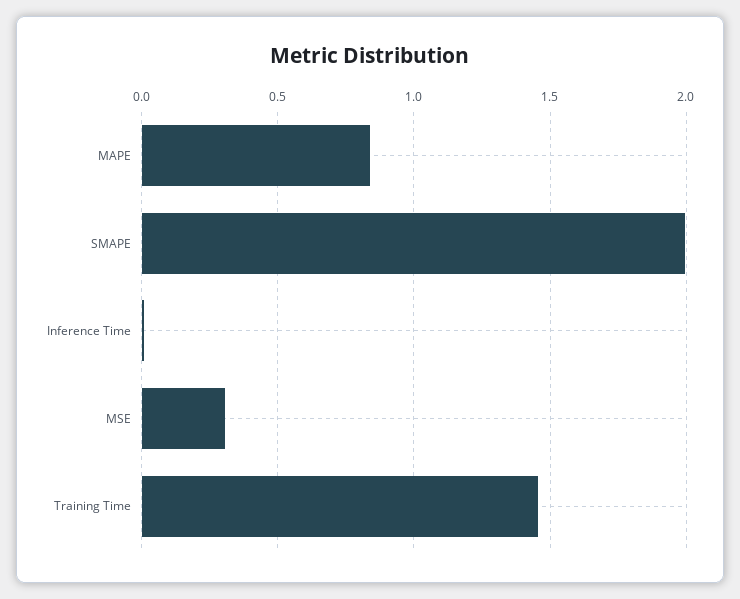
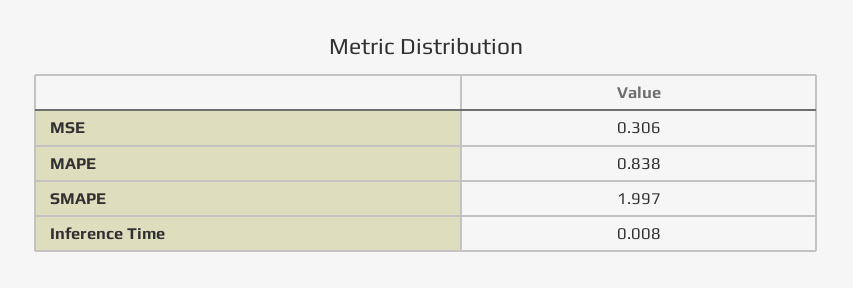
Training Time: 1.45 -> none

